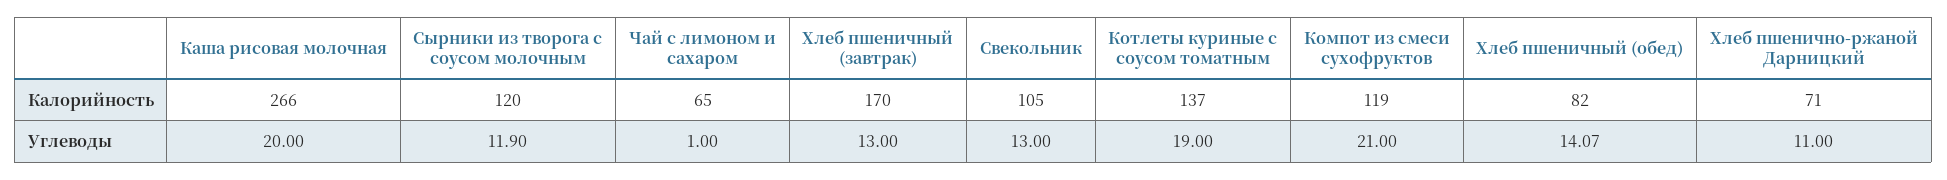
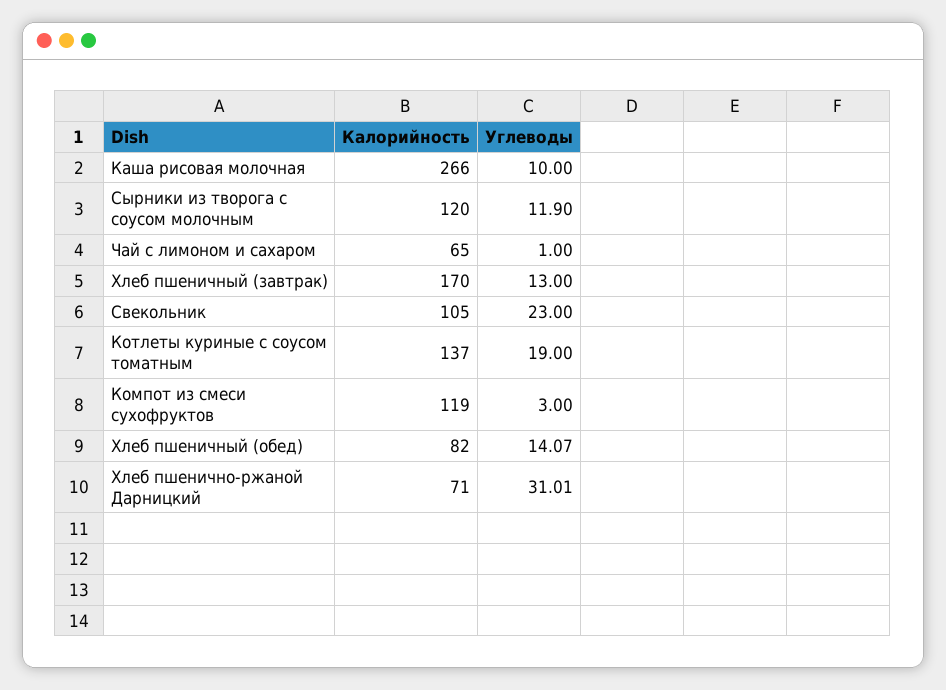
Каша рисовая молочная, Углеводы: 20 -> 10
Свекольник, Углеводы: 13 -> 23
Компот из смеси сухофруктов, Углеводы: 21 -> 3
Хлеб пшенично-ржаной Дарницкий, Углеводы: 11 -> 31.01

